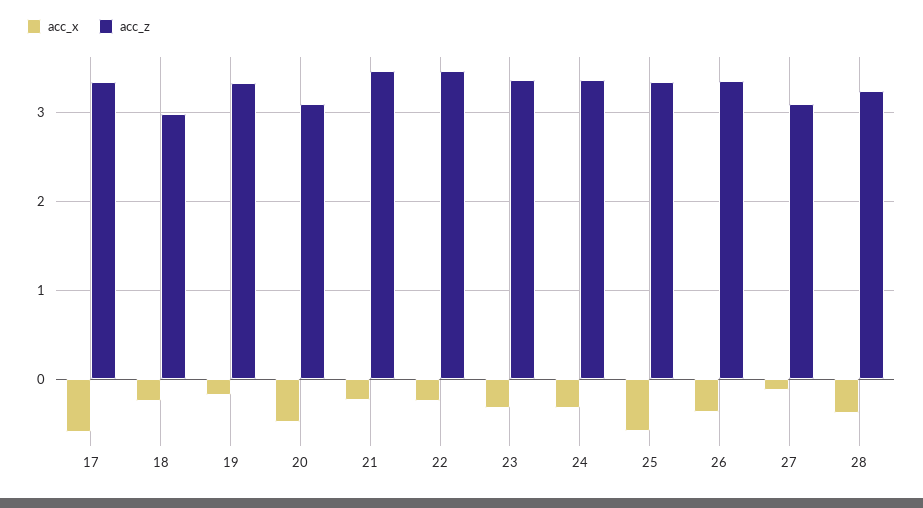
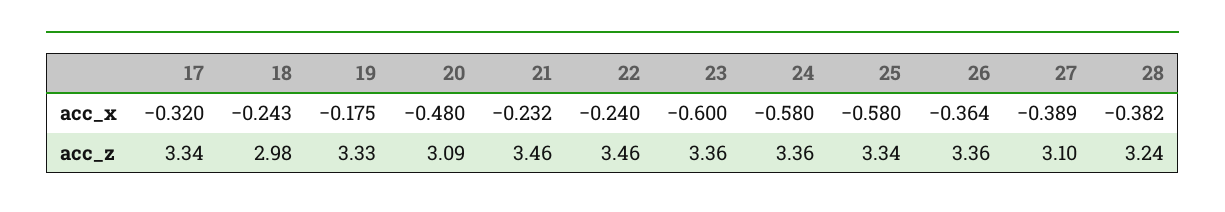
acc_x, 17: -0.6 -> -0.32
acc_x, 23: -0.3 -> -0.6
acc_x, 24: -0.3 -> -0.58
acc_x, 27: -0.1 -> -0.389

